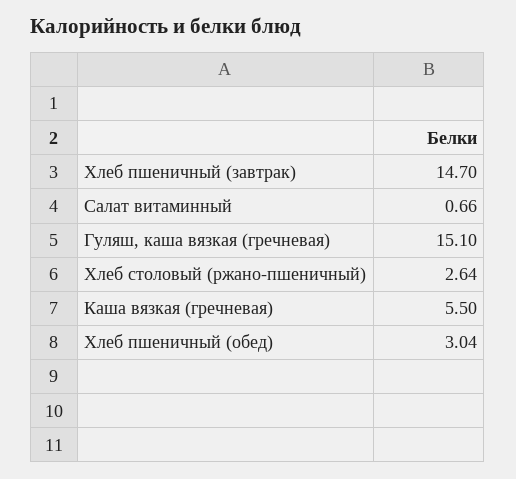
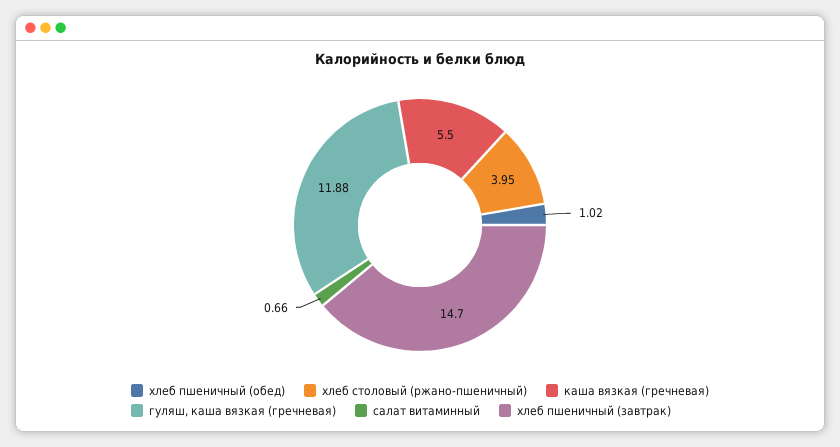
Гуляш, каша вязкая (гречневая): 15.1 -> 11.88
Хлеб столовый (ржано-пшеничный): 2.64 -> 3.95
Хлеб пшеничный (обед): 3.04 -> 1.02

